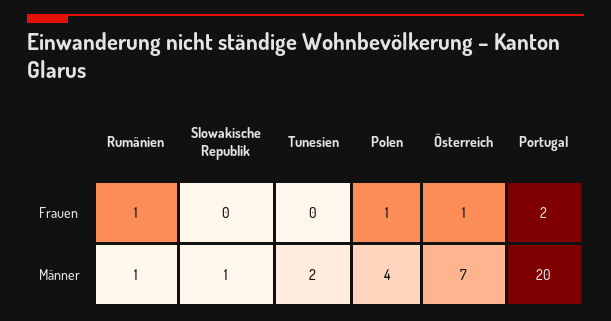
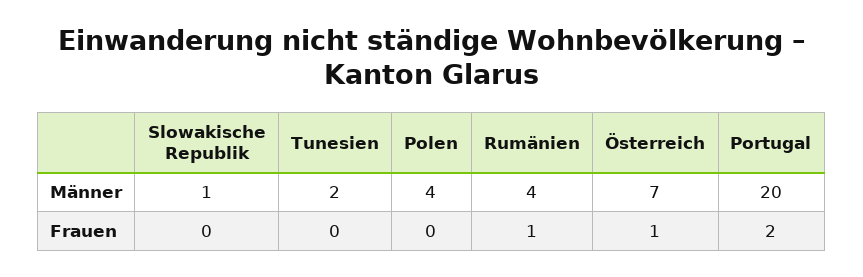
Polen, Frauen: 1 -> 0
Rumänien, Männer: 1 -> 4

